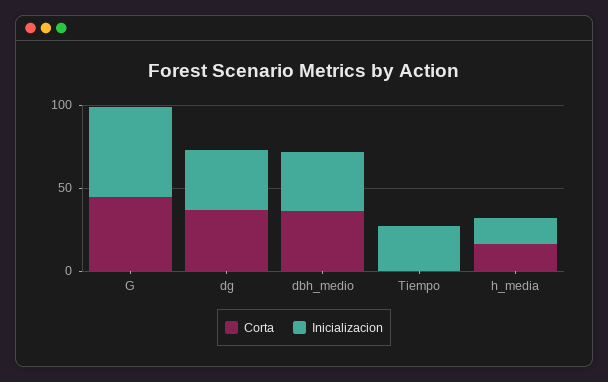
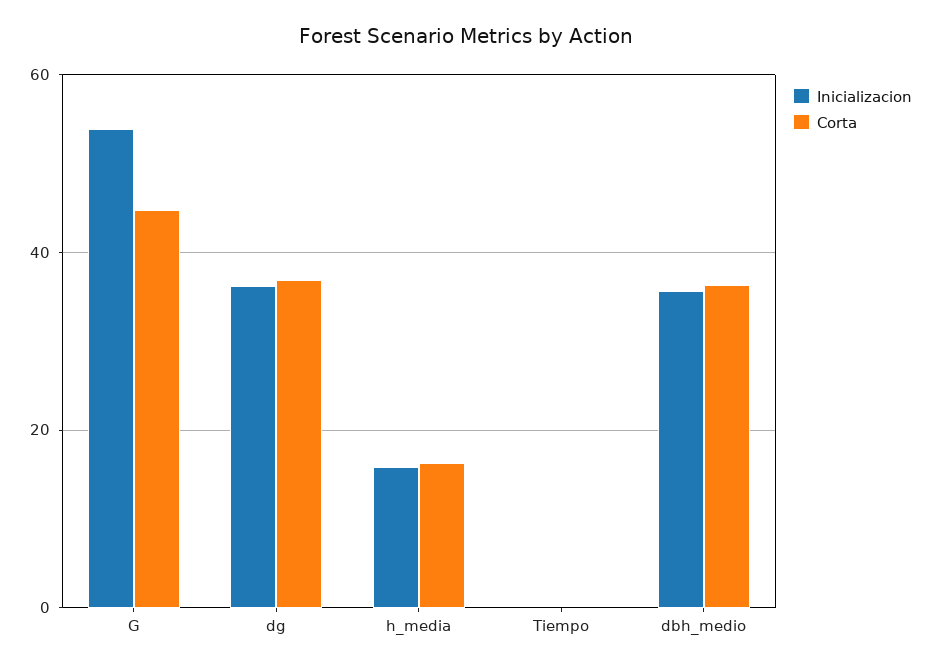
Inicializacion, Tiempo: 30 -> 0

